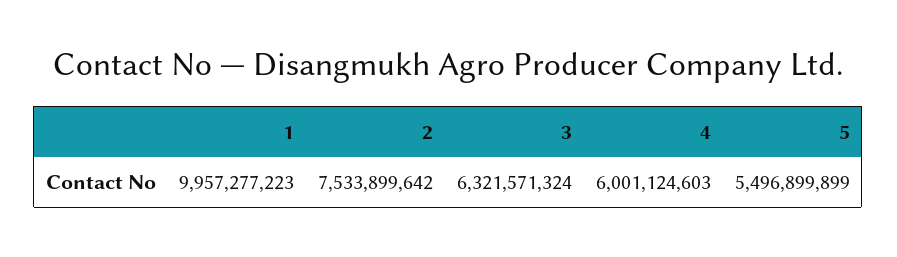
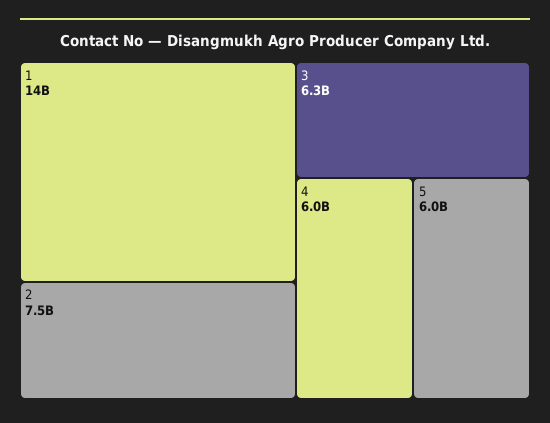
1: 9957277223 -> 14000000000
5: 5496899899 -> 6000000000

